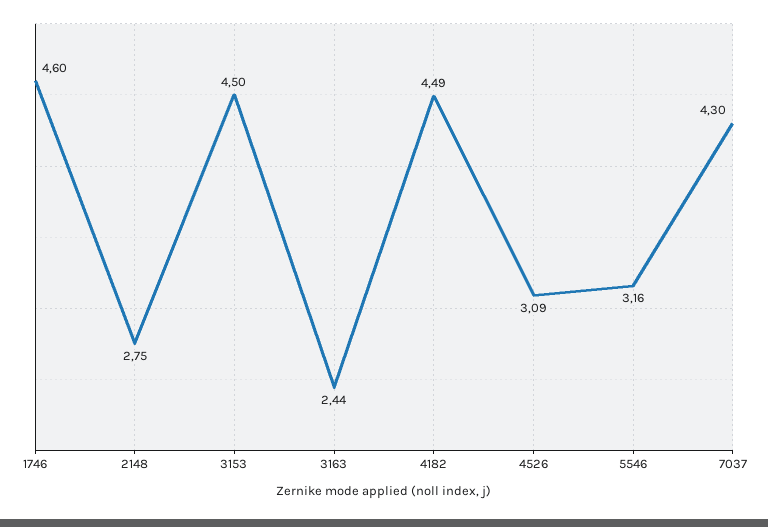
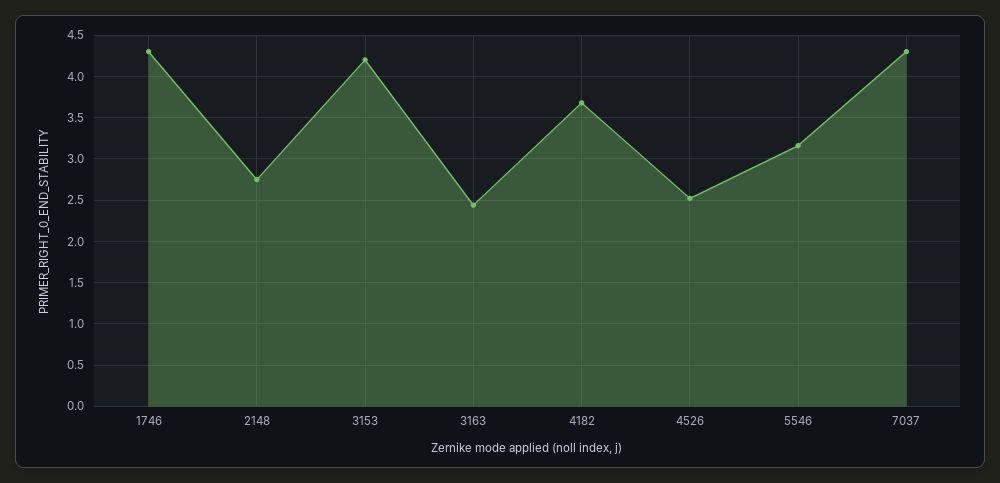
1746: 4.6 -> 4.3
3153: 4.5 -> 4.2
4182: 4.49 -> 3.7
4526: 3.09 -> 2.5

